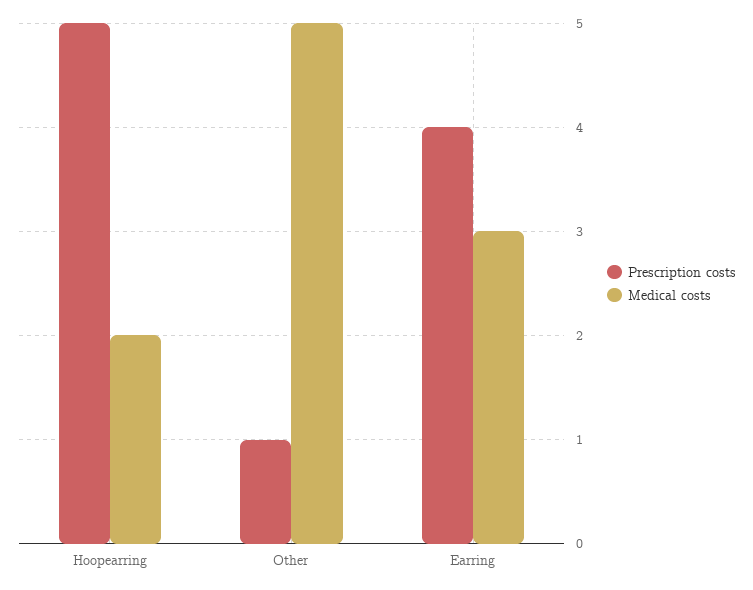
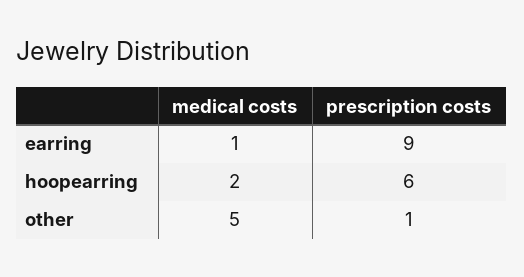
Prescription costs, Hoopearring: 5 -> 6
Prescription costs, Earring: 4 -> 9
Medical costs, Earring: 3 -> 1

